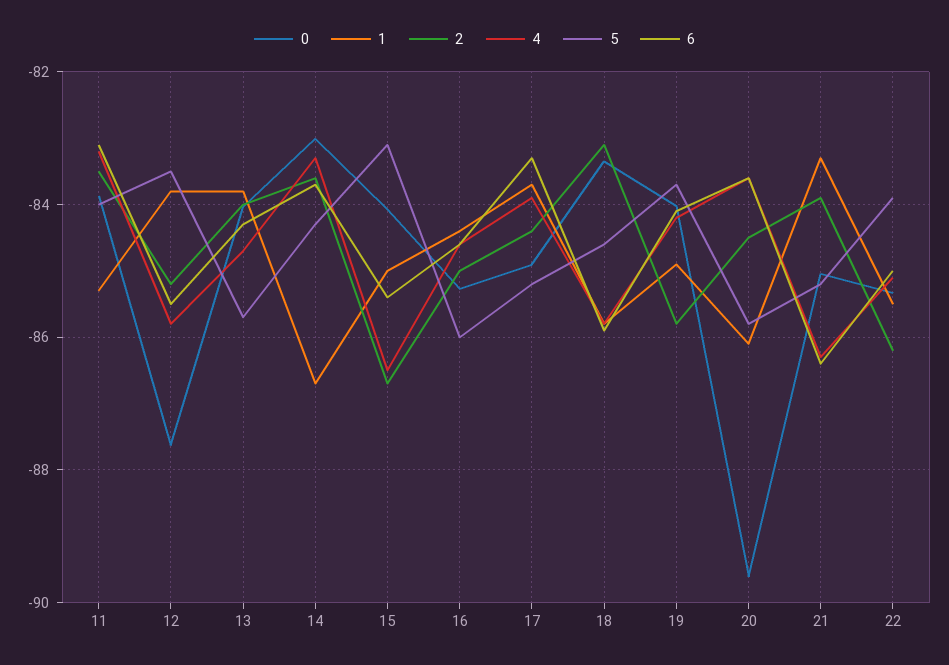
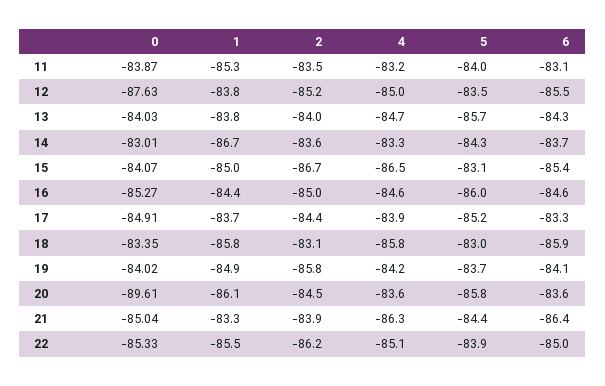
4, 12: -85.8 -> -85
5, 18: -84.6 -> -83
5, 21: -85.2 -> -84.4

